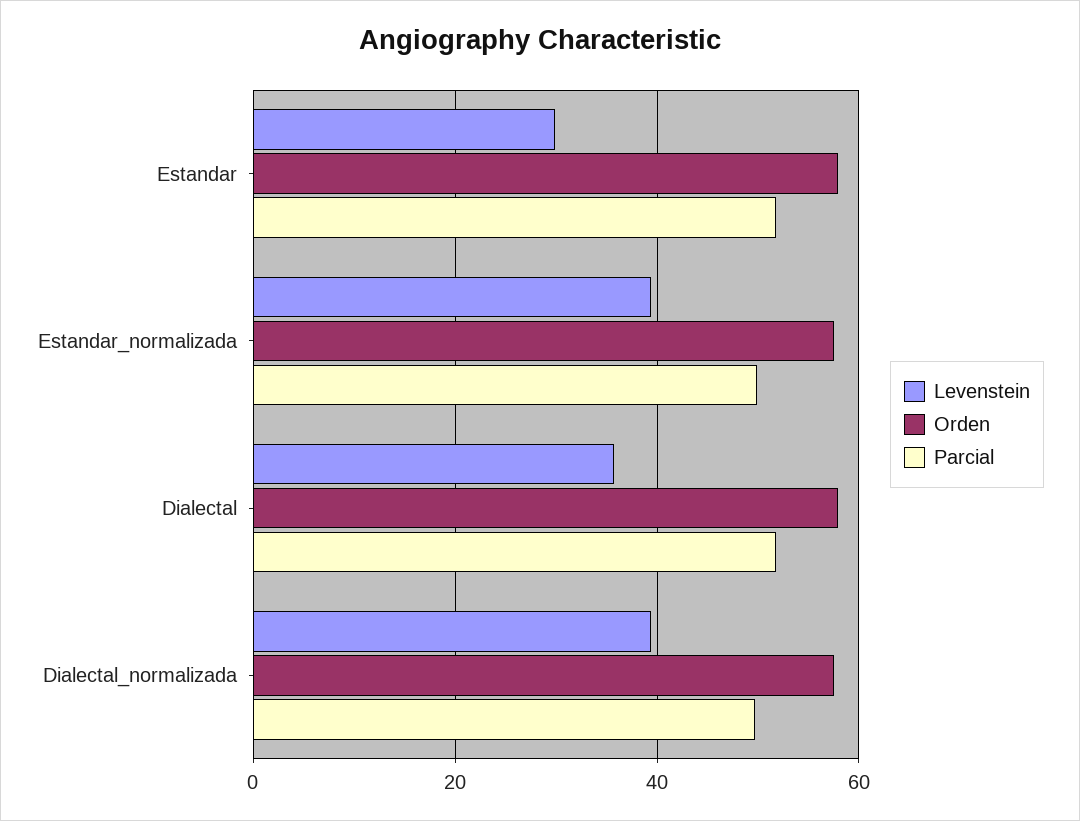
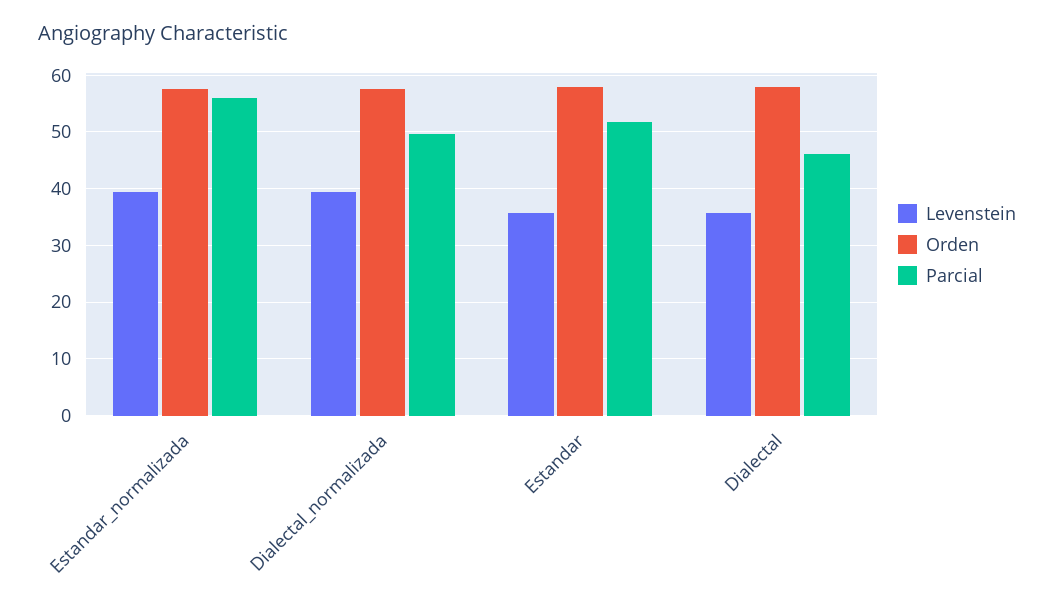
Levenstein, Estandar: 30 -> 36
Parcial, Estandar_normalizada: 50 -> 56
Parcial, Dialectal: 52 -> 46

